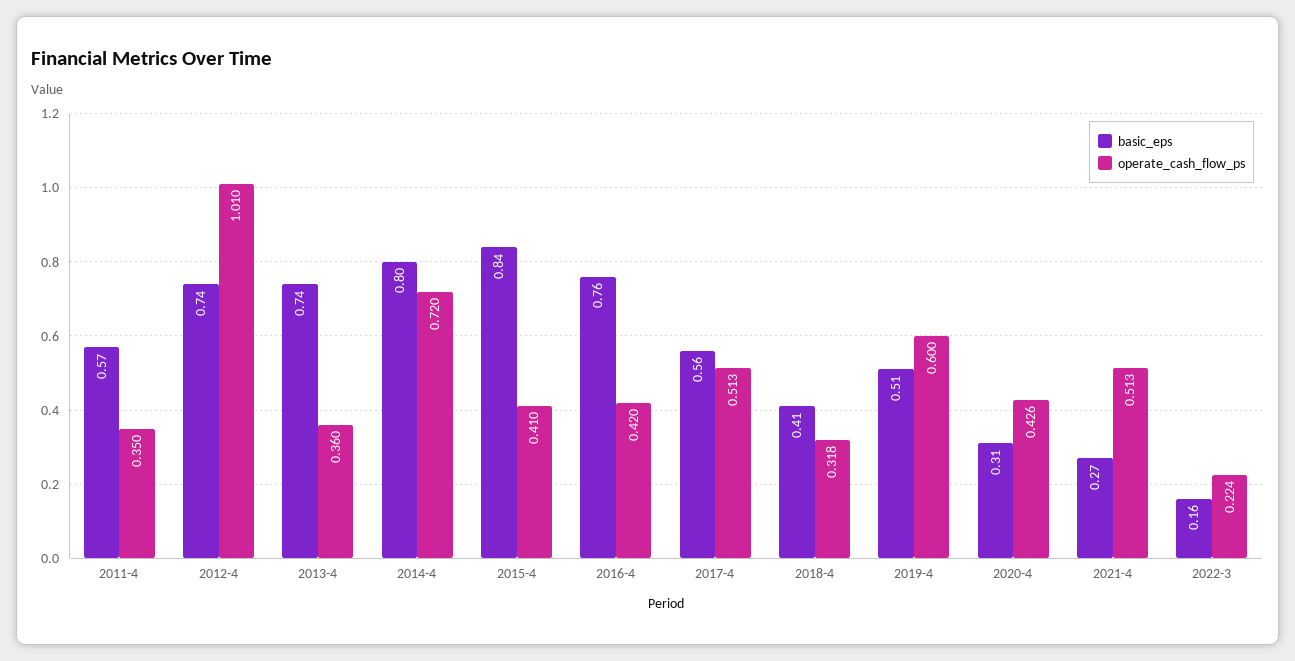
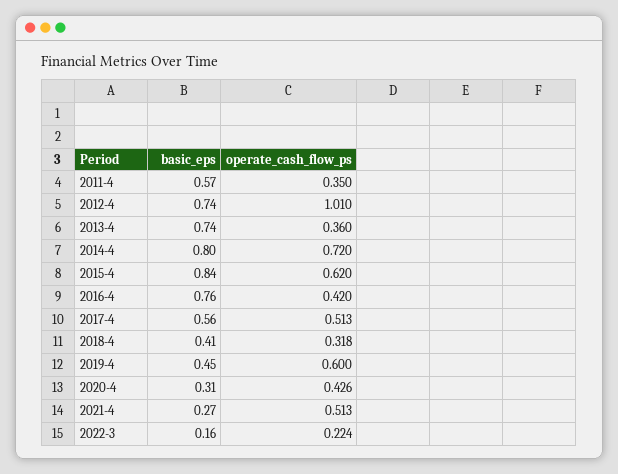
operate_cash_flow_ps, 2015-4: 0.41 -> 0.62
basic_eps, 2019-4: 0.51 -> 0.45

